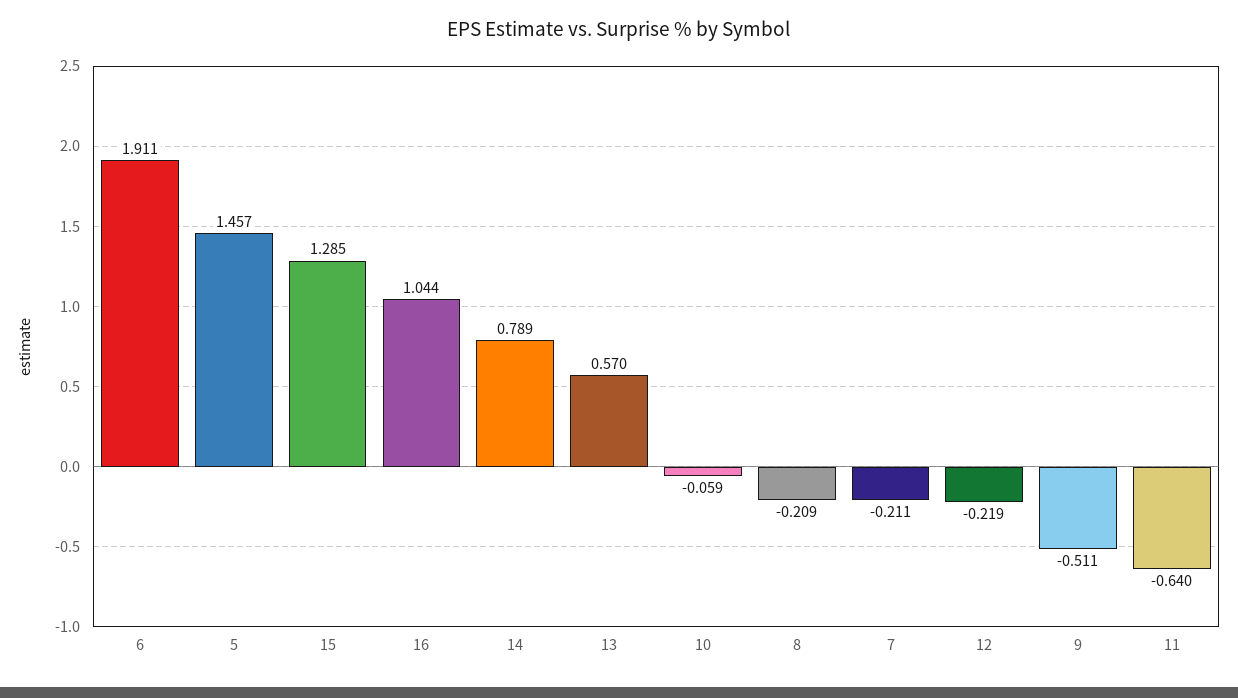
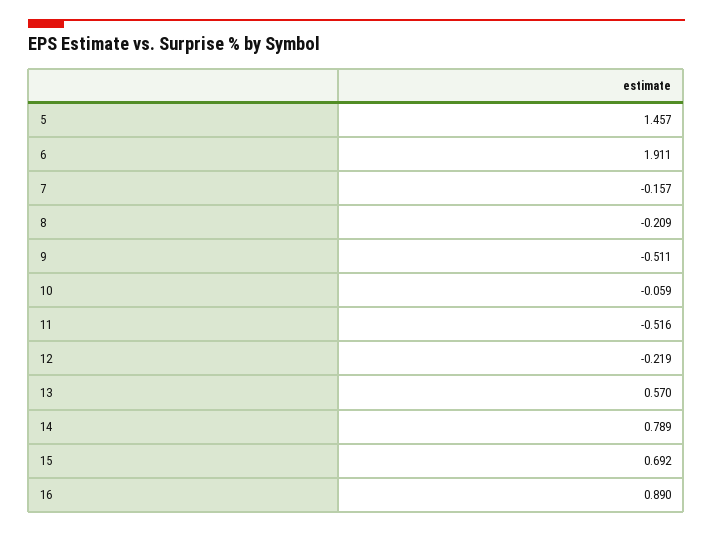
15: 1.285 -> 0.692
16: 1.044 -> 0.89
7: -0.211 -> -0.157
11: -0.64 -> -0.516

